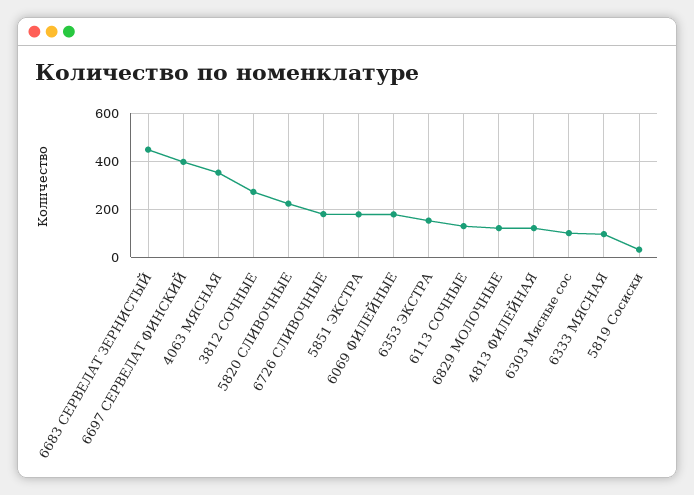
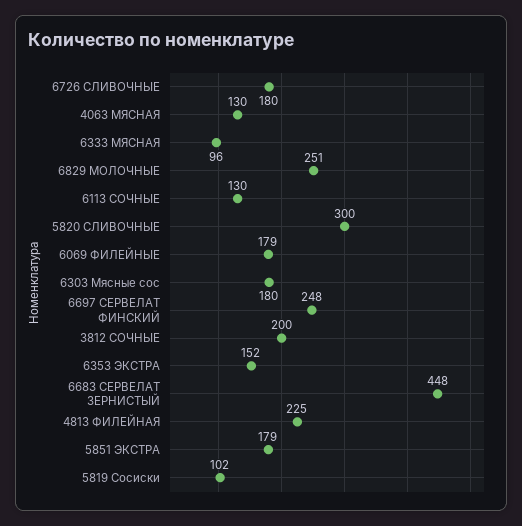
6697 СЕРВЕЛАТ ФИНСКИЙ: 400 -> 248
4063 МЯСНАЯ: 350 -> 130
3812 СОЧНЫЕ: 275 -> 200
5820 СЛИВОЧНЫЕ: 225 -> 300
6829 МОЛОЧНЫЕ: 125 -> 251
4813 ФИЛЕЙНАЯ: 125 -> 225
6303 Мясные сос: 100 -> 180
5819 Сосиски: 25 -> 102

